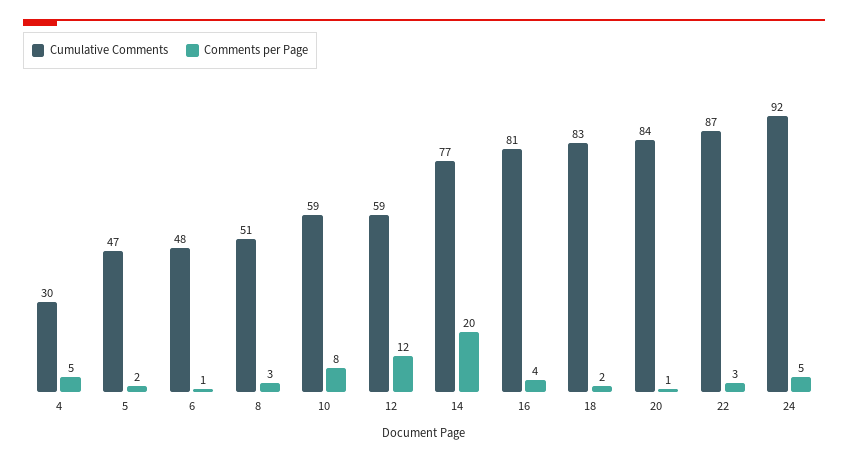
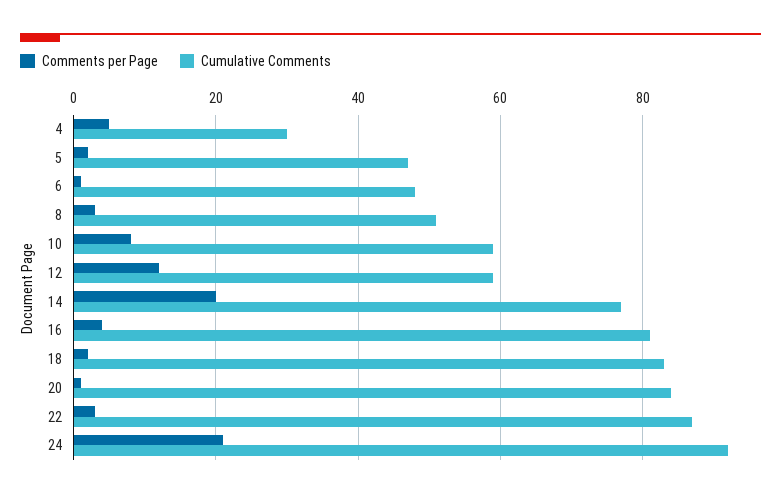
Comments per Page, 24: 5 -> 20

